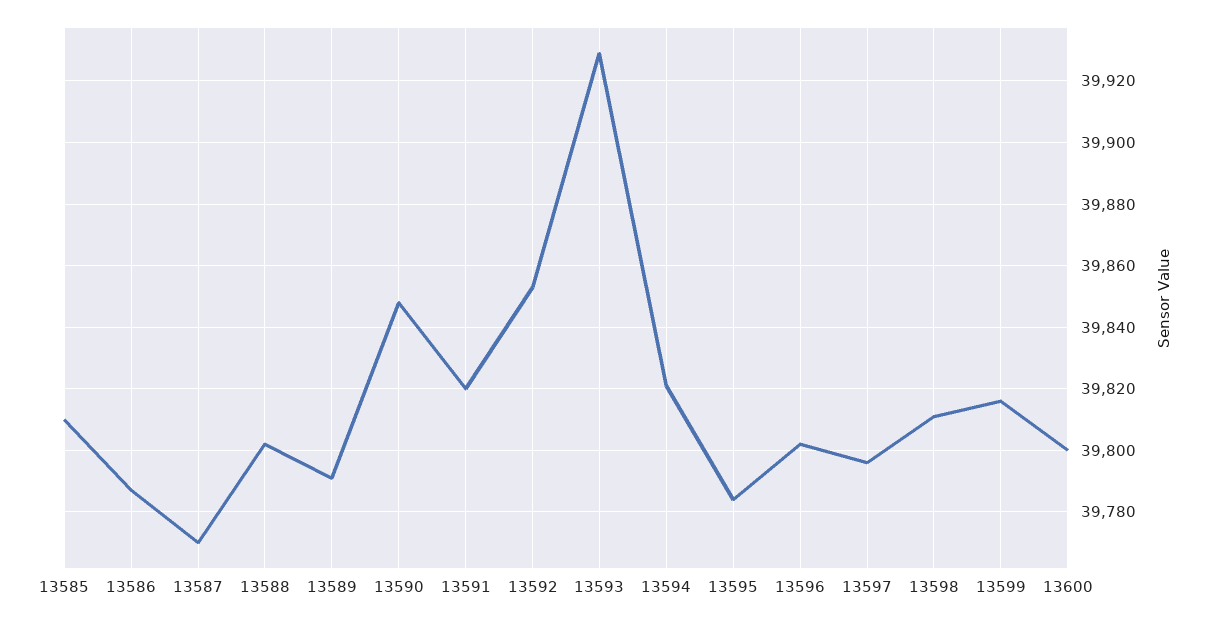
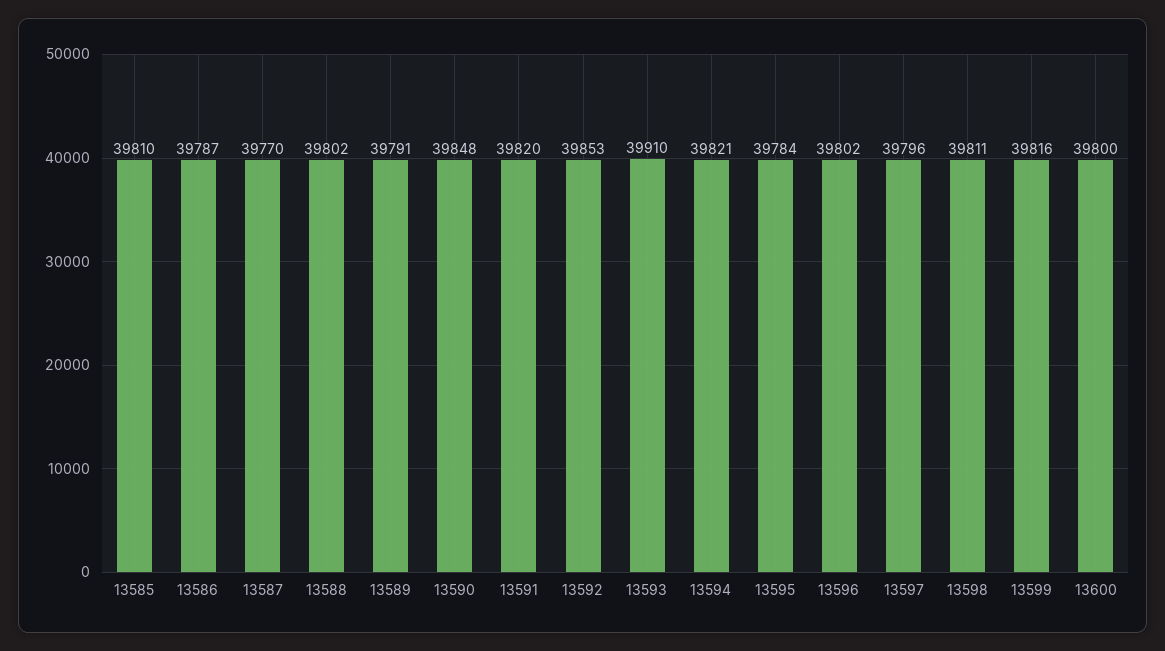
13593: 39930 -> 39910

